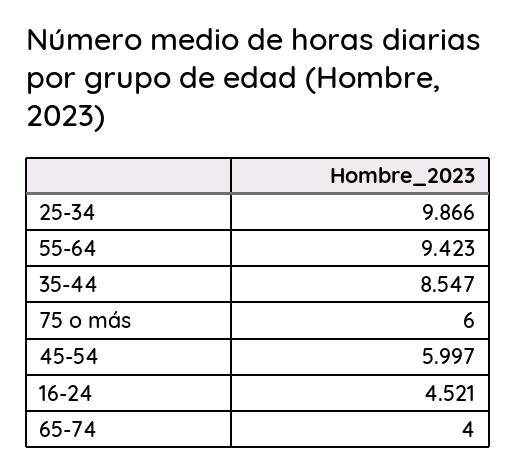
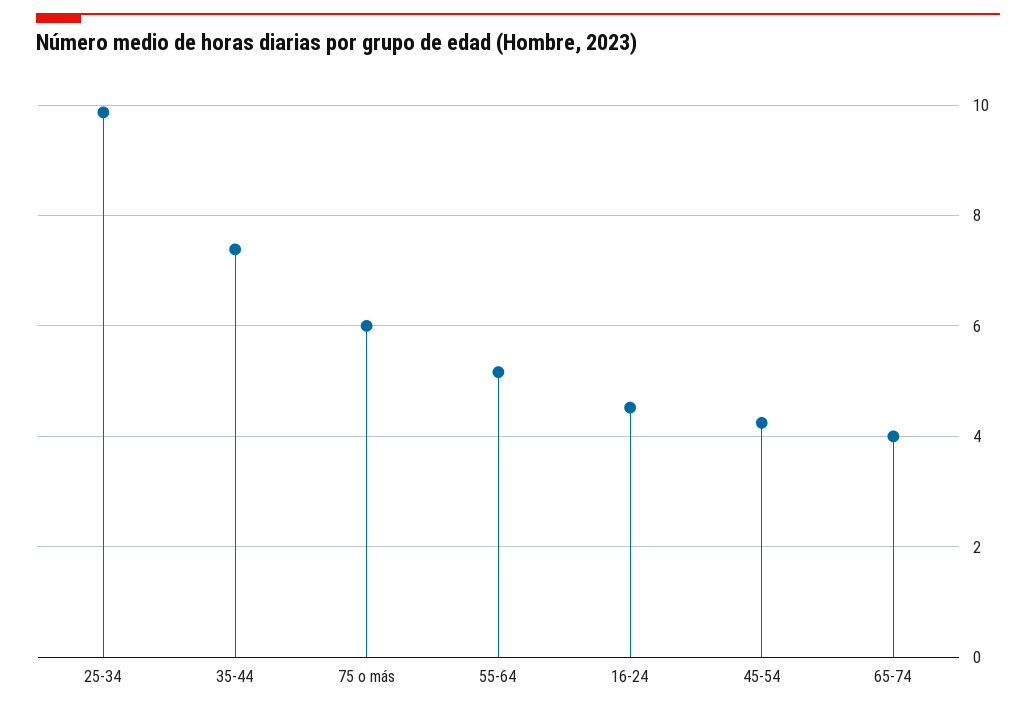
55-64: 9.423 -> 5.2
35-44: 8.547 -> 7.4
45-54: 5.997 -> 4.2

